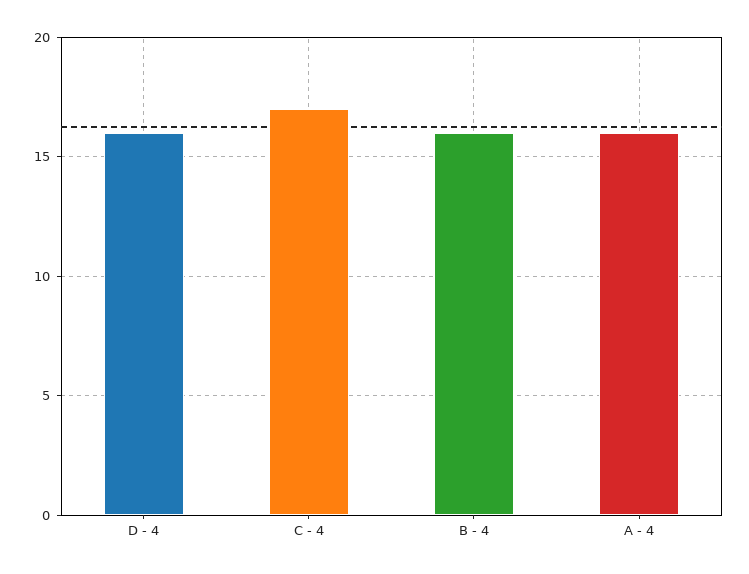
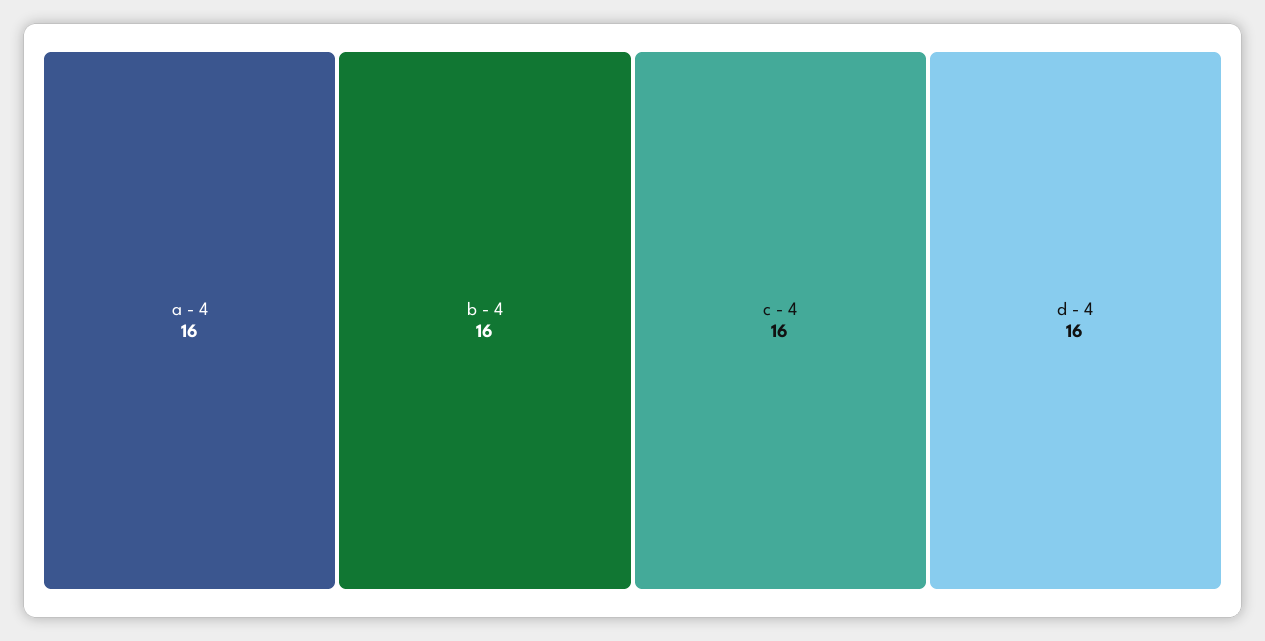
C - 4: 17 -> 16

